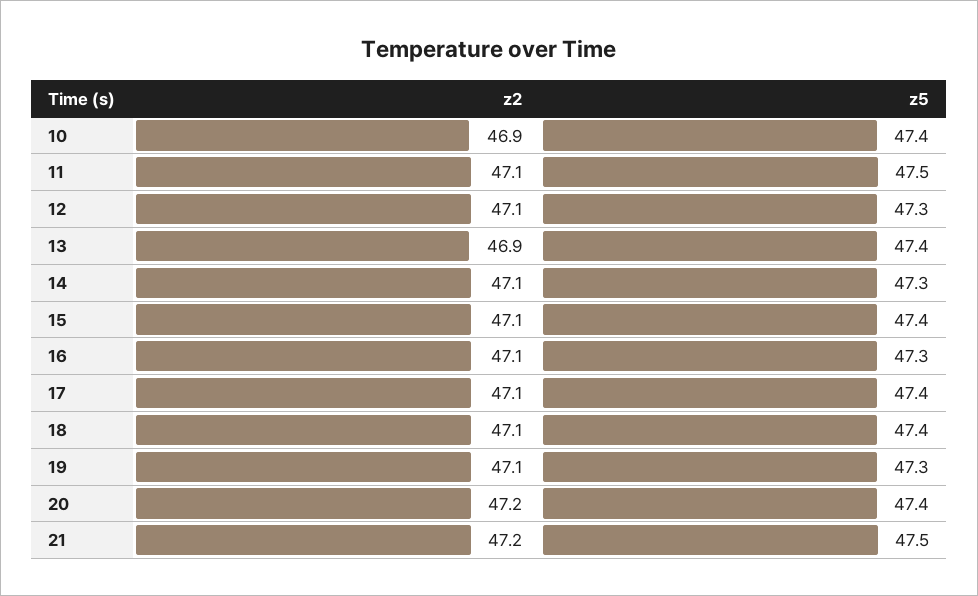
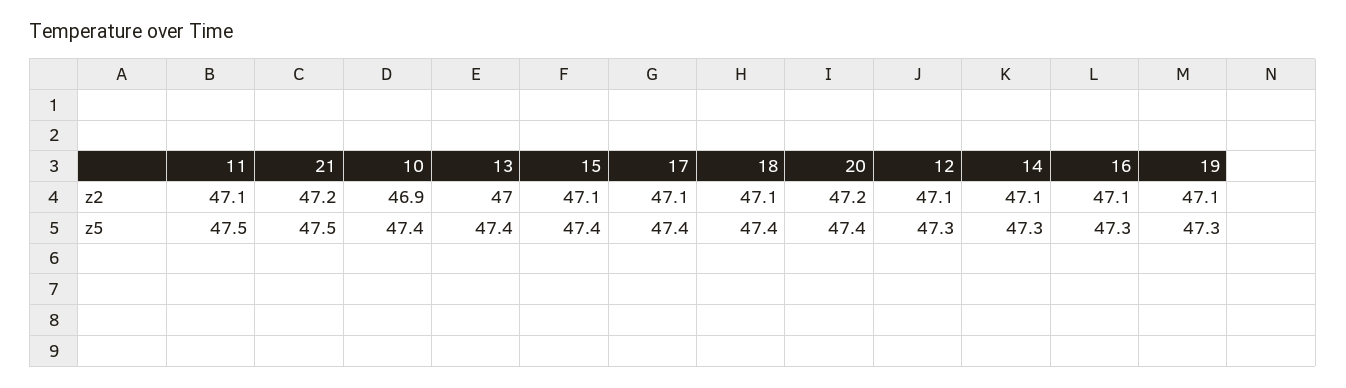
z2, 13: 46.9 -> 47

